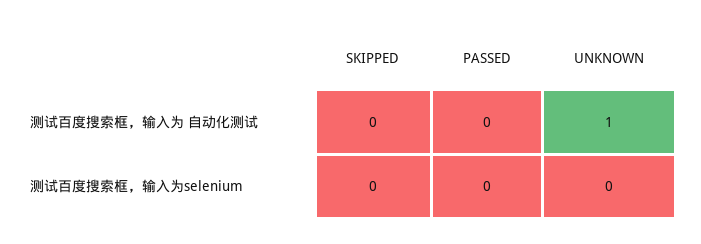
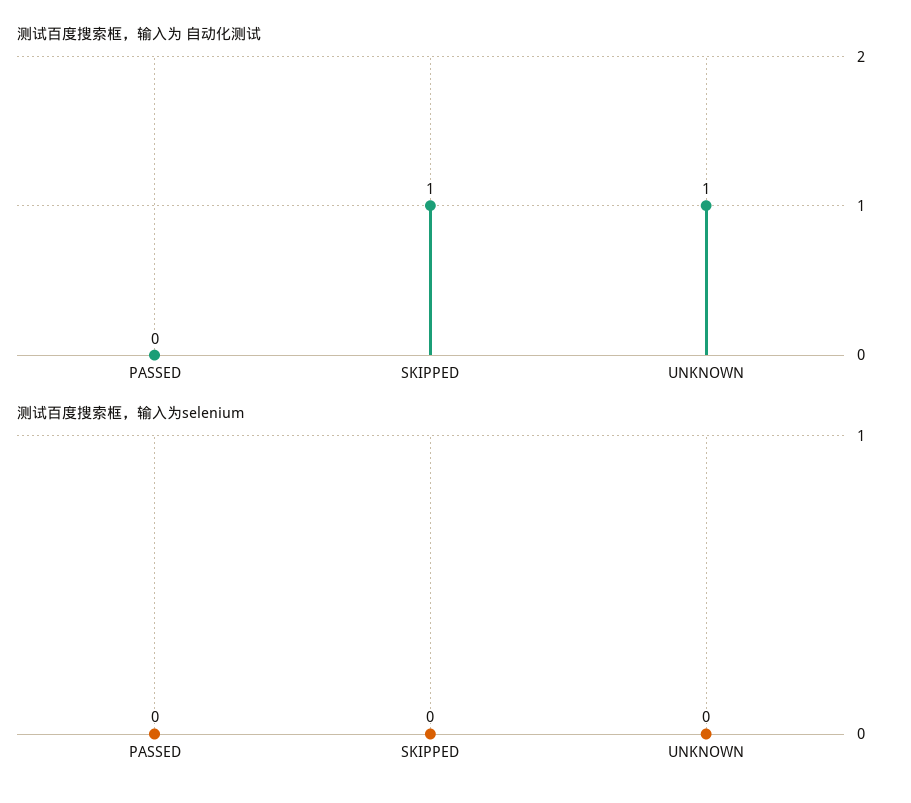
测试百度搜索框，输入为 自动化测试, SKIPPED: 0 -> 1

